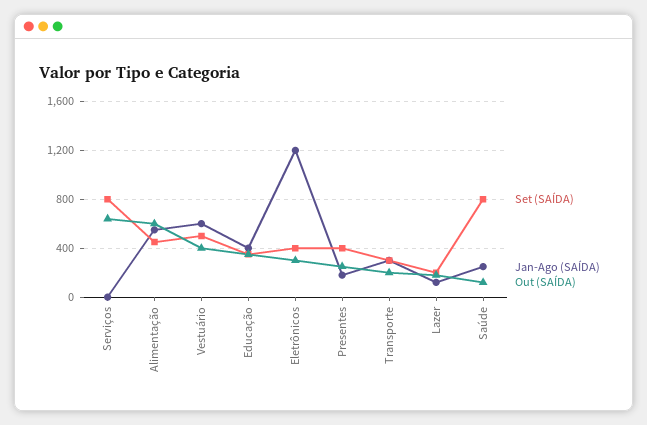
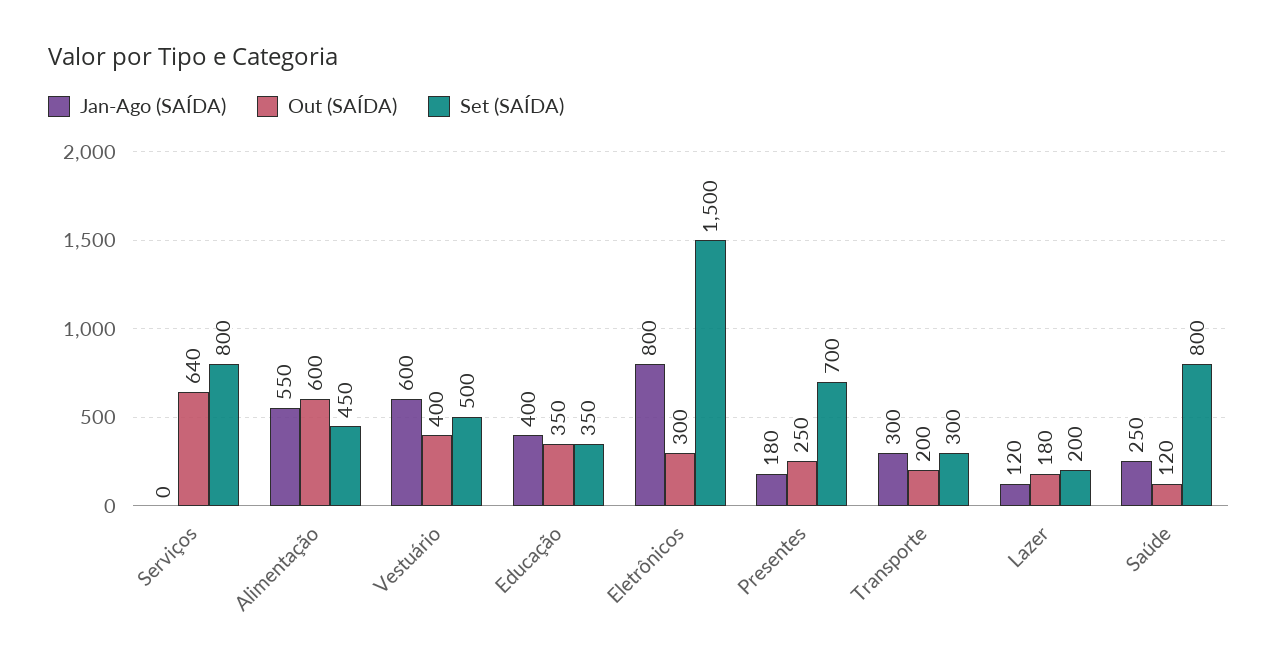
Set (SAÍDA), Eletrônicos: 400 -> 1500
Jan-Ago (SAÍDA), Eletrônicos: 1200 -> 800
Set (SAÍDA), Presentes: 400 -> 700

